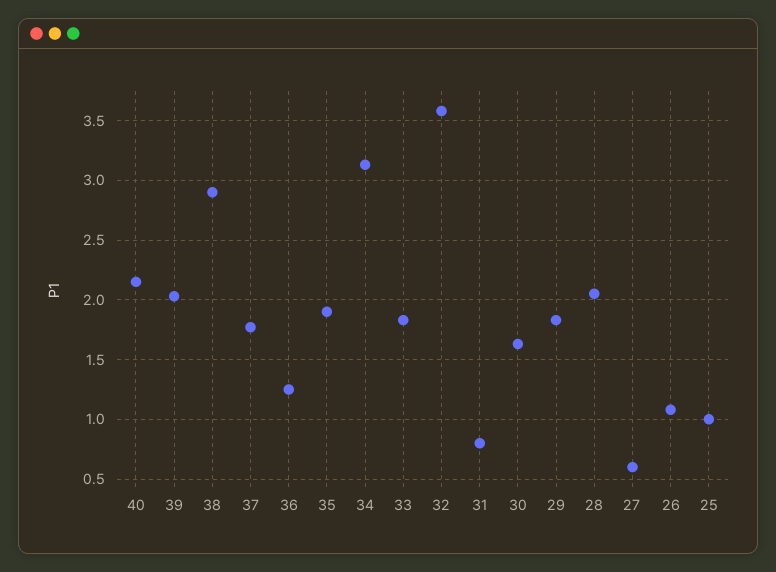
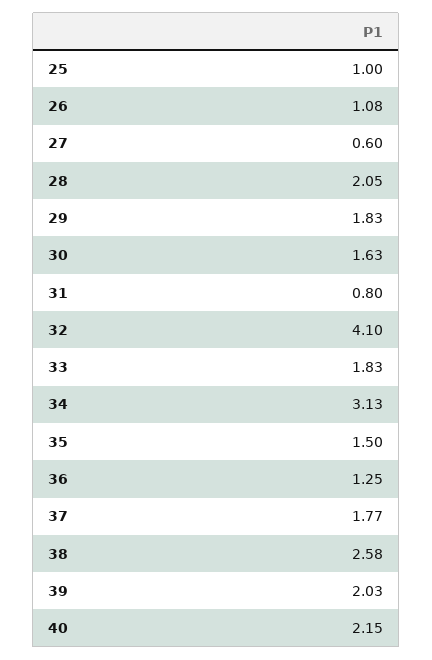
38: 2.9 -> 2.58
35: 1.9 -> 1.5
32: 3.6 -> 4.1

